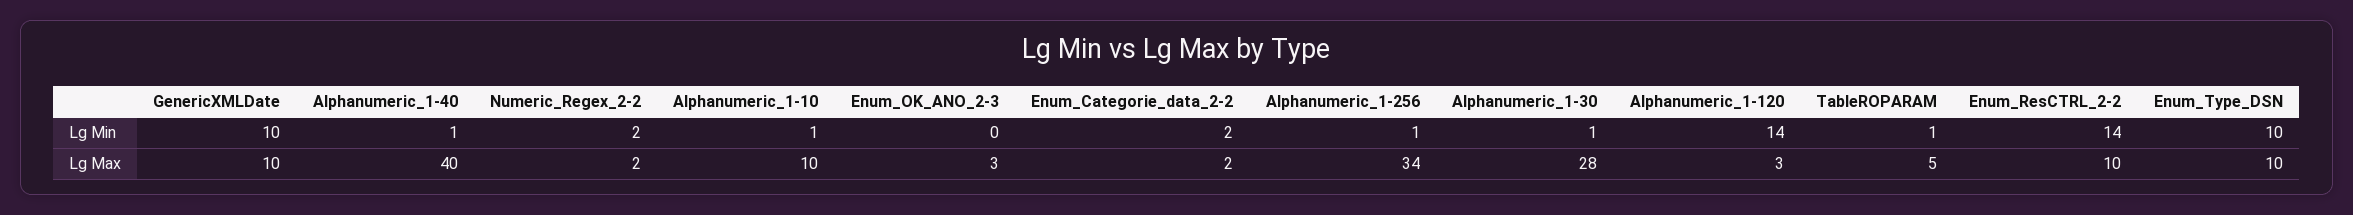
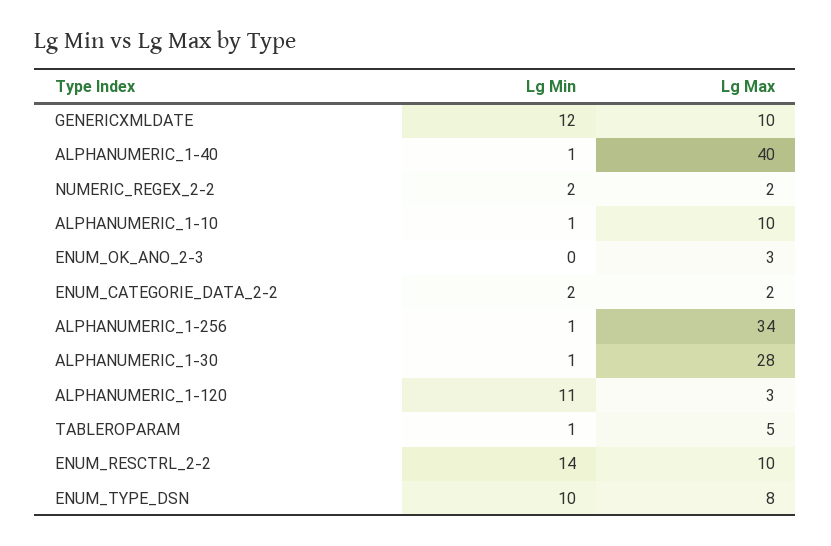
GenericXMLDate, Lg Min: 10 -> 12
Alphanumeric_1-120, Lg Min: 14 -> 11
Enum_Type_DSN, Lg Max: 10 -> 8

